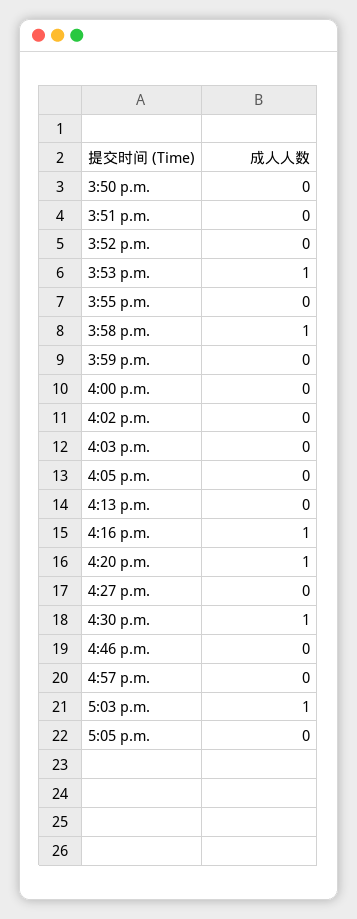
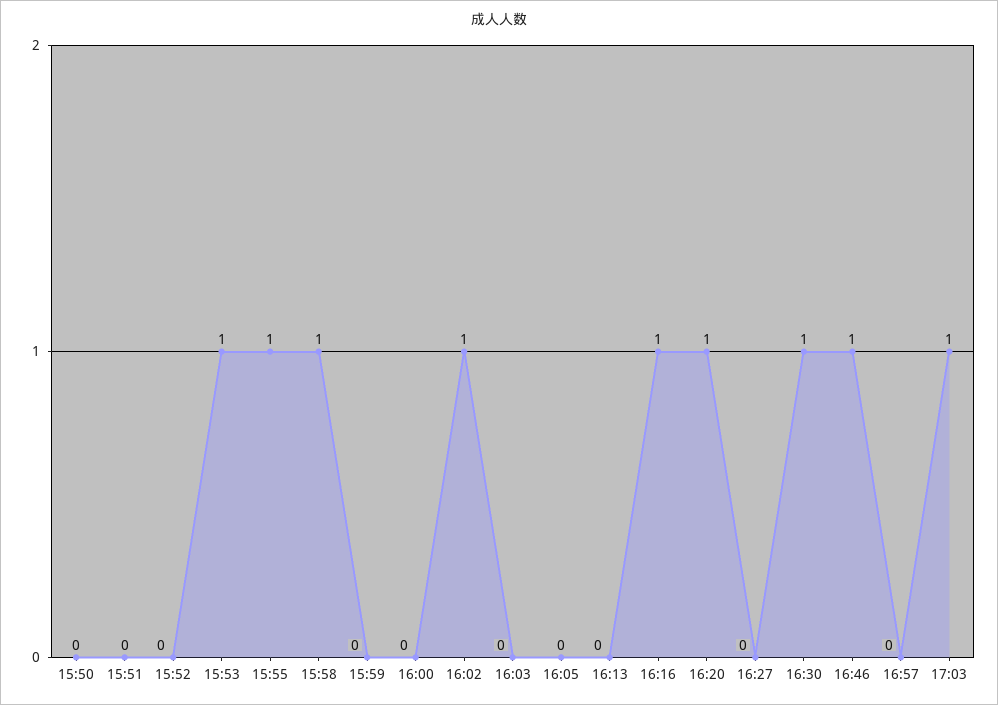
3:55 p.m.: 0 -> 1
4:02 p.m.: 0 -> 1
4:46 p.m.: 0 -> 1
5:05 p.m.: 0 -> none

